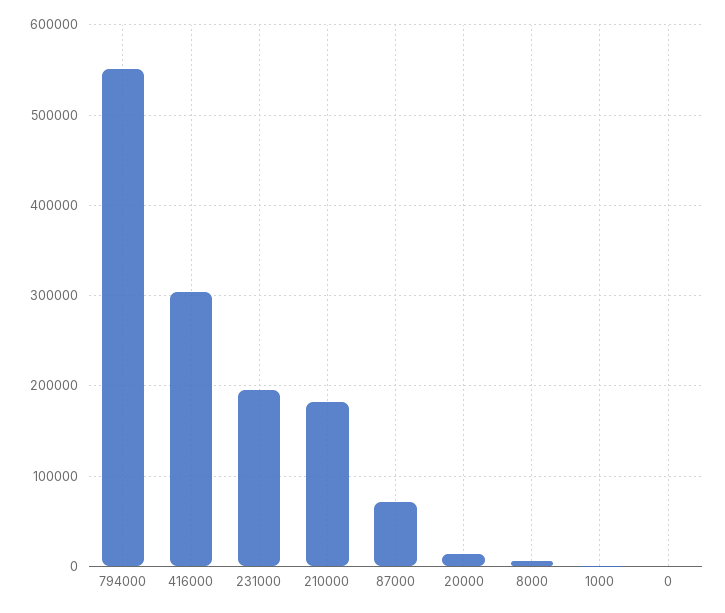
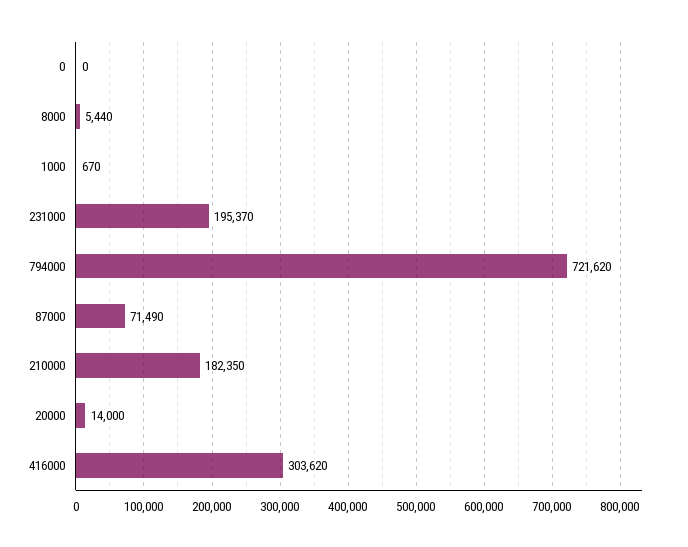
794000: 550000 -> 721620

